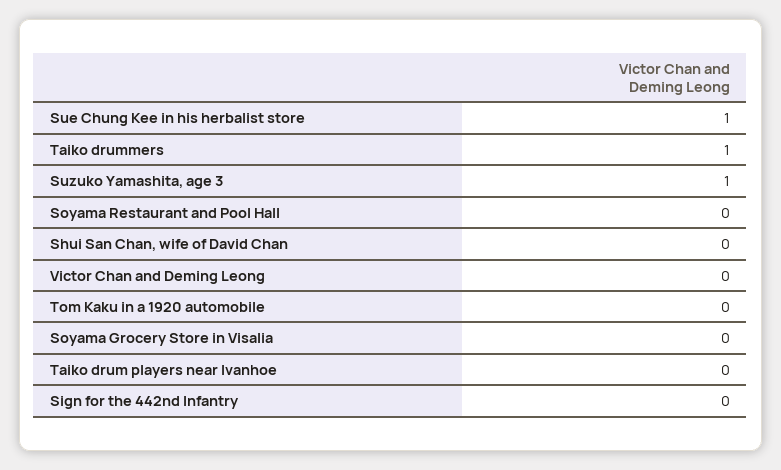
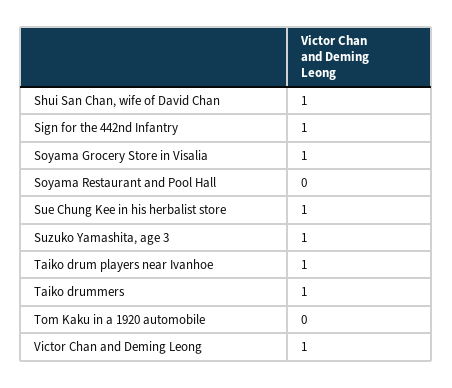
Shui San Chan, wife of David Chan: 0 -> 1
Victor Chan and Deming Leong: 0 -> 1
Soyama Grocery Store in Visalia: 0 -> 1
Taiko drum players near Ivanhoe: 0 -> 1
Sign for the 442nd Infantry: 0 -> 1

